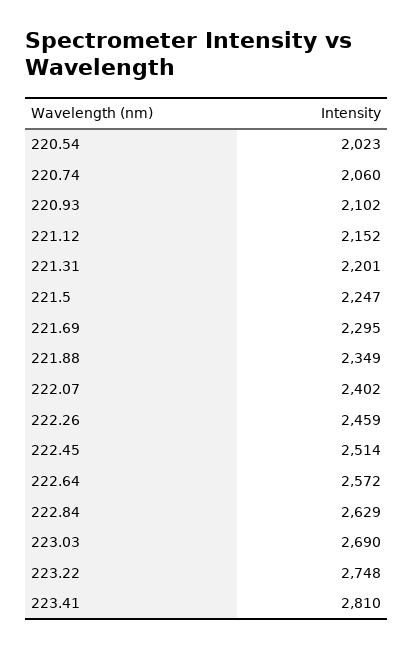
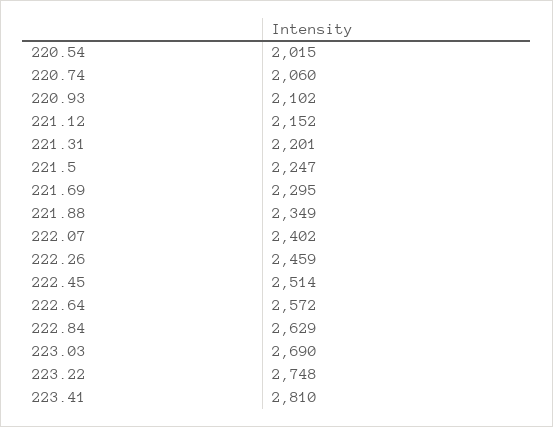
220.54: 2023 -> 2015

